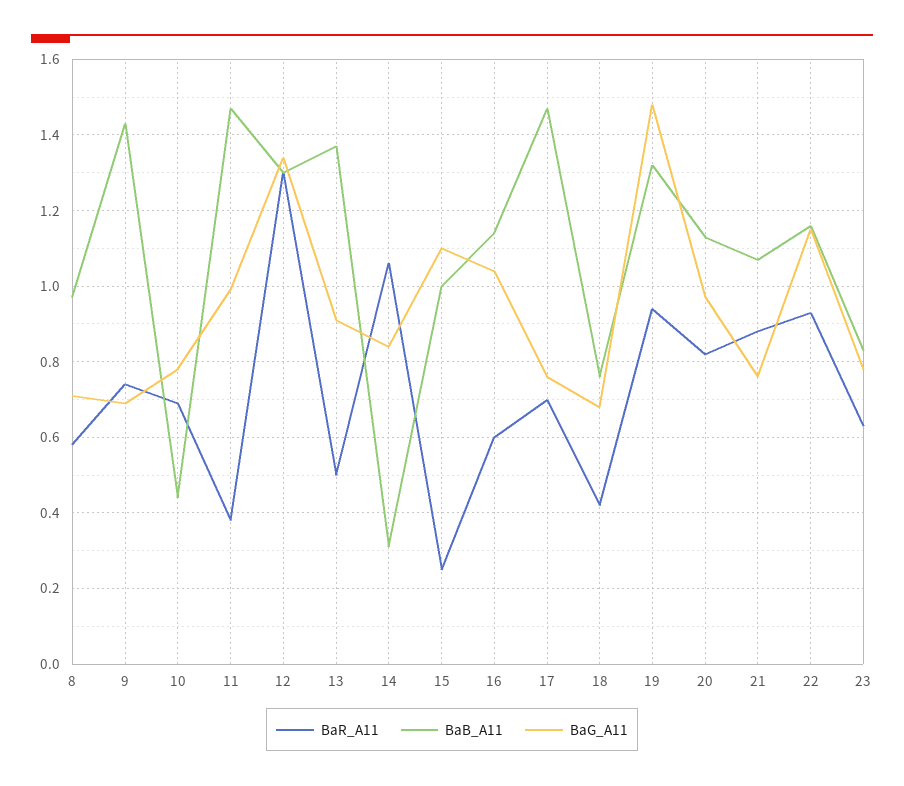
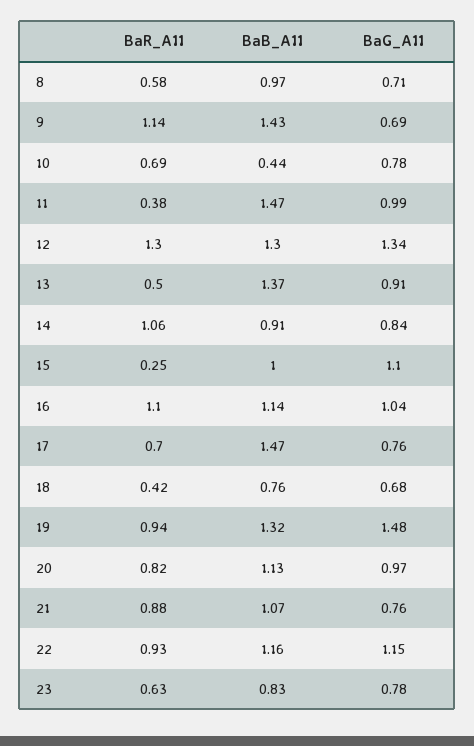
BaR_A11, 9: 0.75 -> 1.14
BaB_A11, 14: 0.3 -> 0.91
BaR_A11, 16: 0.6 -> 1.1

